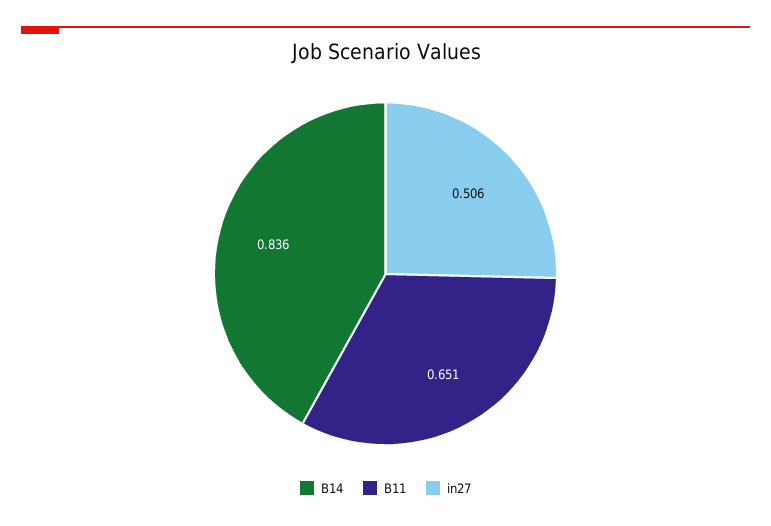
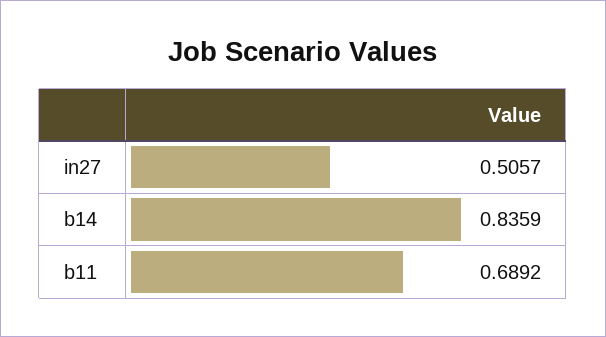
B11: 0.651 -> 0.6892

